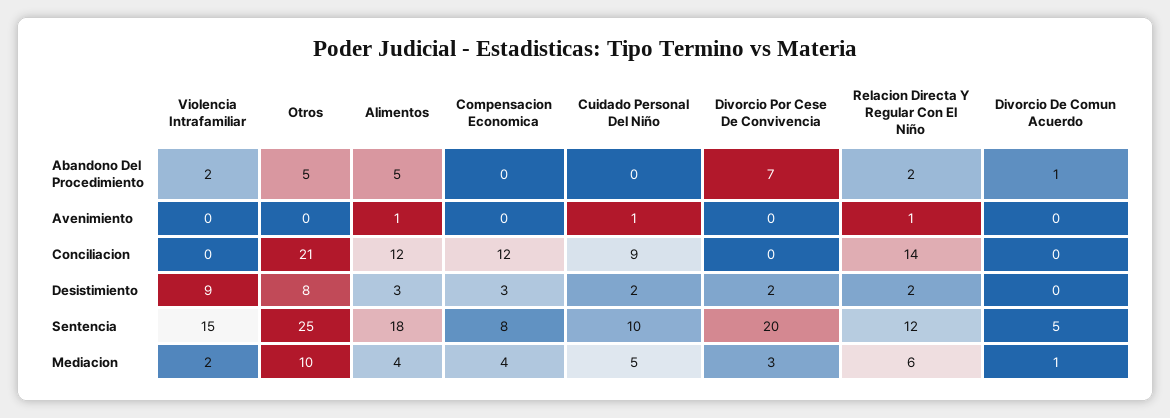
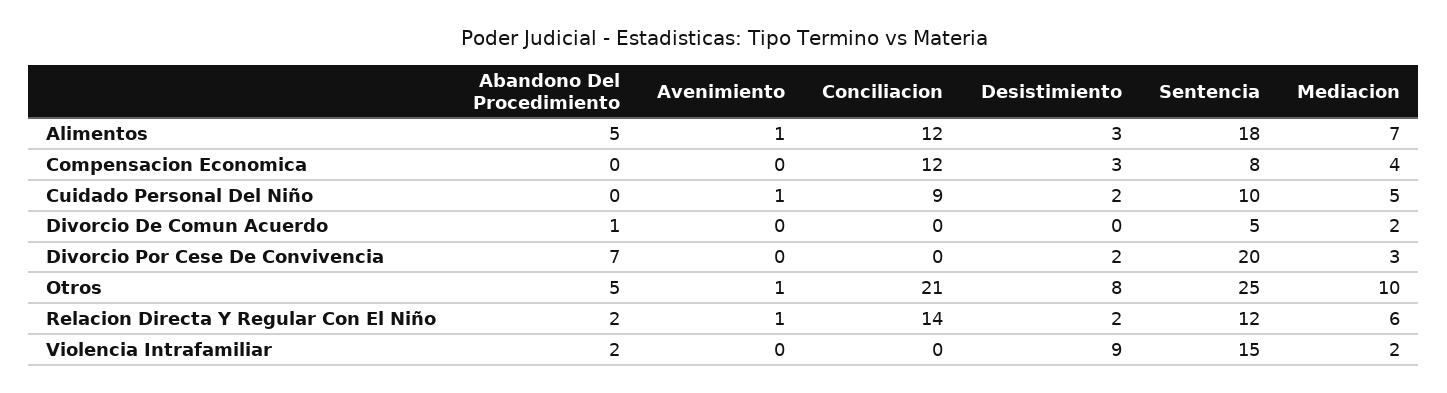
Otros, Avenimiento: 0 -> 1
Alimentos, Mediacion: 4 -> 7
Divorcio De Comun Acuerdo, Mediacion: 1 -> 2

